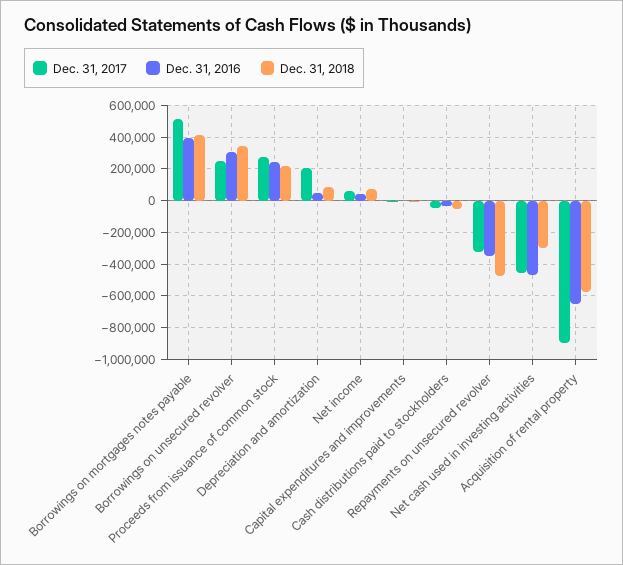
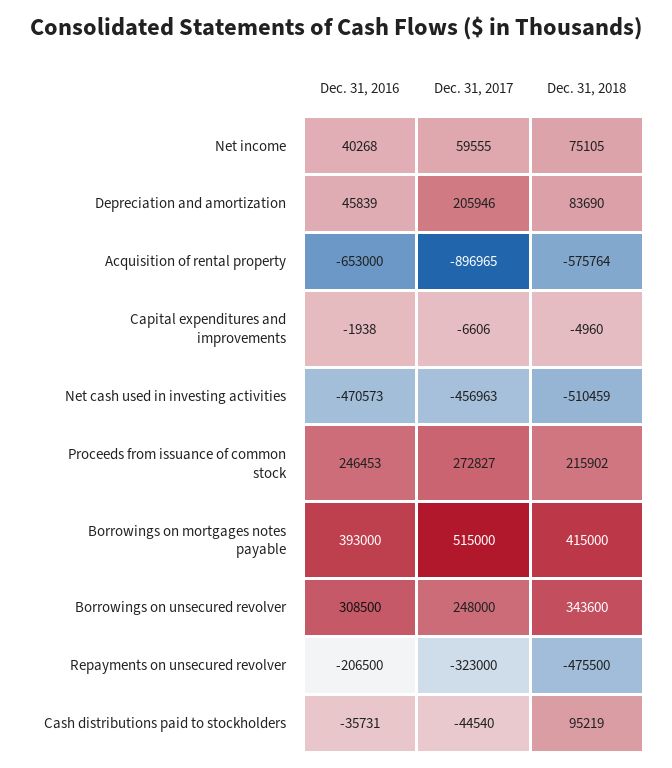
Dec. 31, 2018, Cash distributions paid to stockholders: -50000 -> 95219
Dec. 31, 2016, Repayments on unsecured revolver: -350000 -> -206500
Dec. 31, 2018, Net cash used in investing activities: -300000 -> -510459

